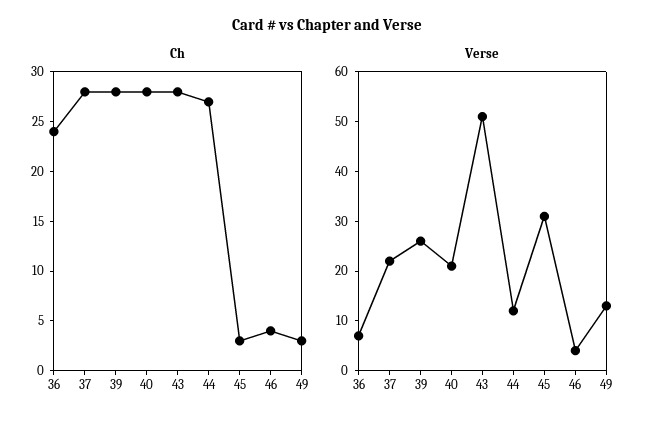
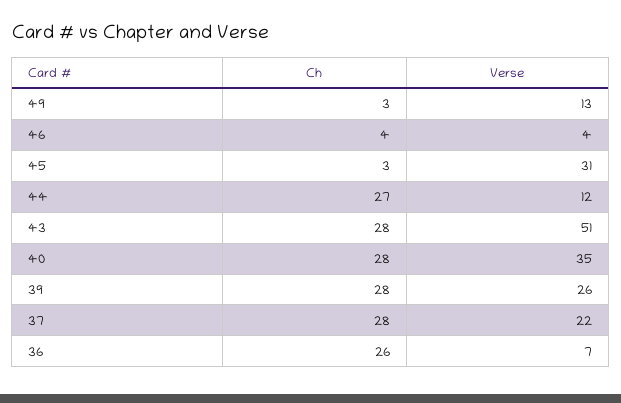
Ch, 36: 24 -> 26
Verse, 40: 20 -> 35

